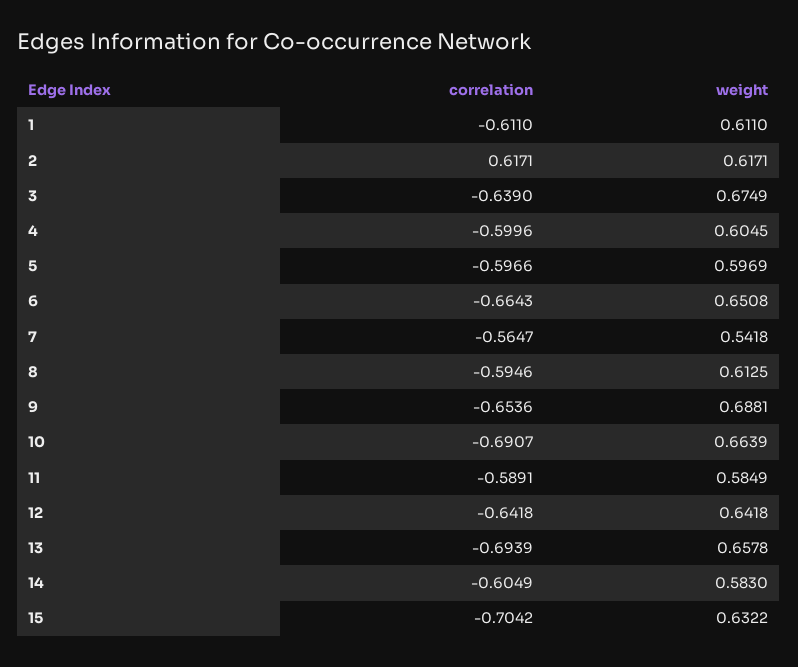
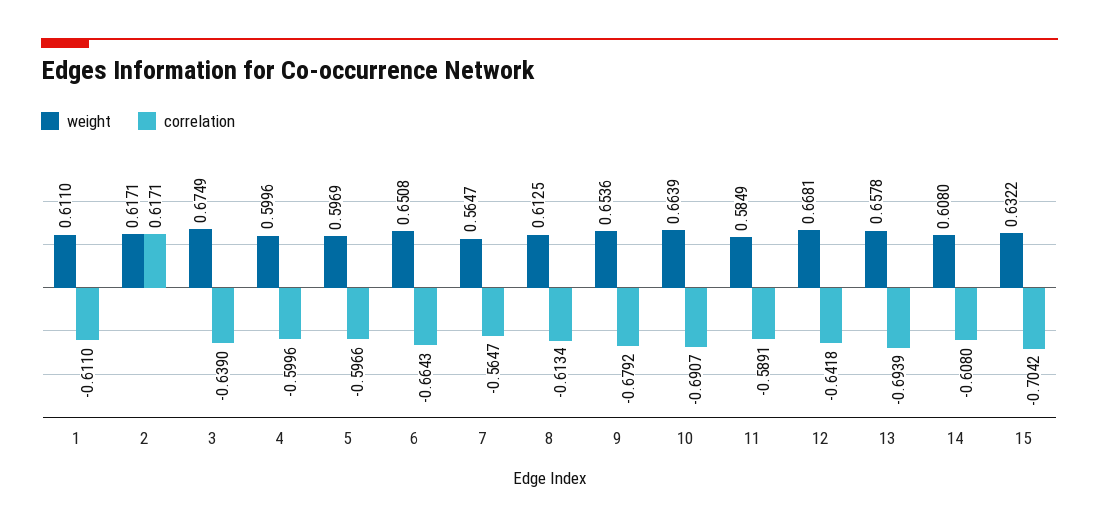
weight, 4: 0.6045 -> 0.5996
weight, 7: 0.5418 -> 0.5647
correlation, 8: -0.5946 -> -0.6134
correlation, 9: -0.6536 -> -0.6792
weight, 9: 0.6881 -> 0.6536
weight, 12: 0.6418 -> 0.6681
correlation, 14: -0.6049 -> -0.608
weight, 14: 0.583 -> 0.608

